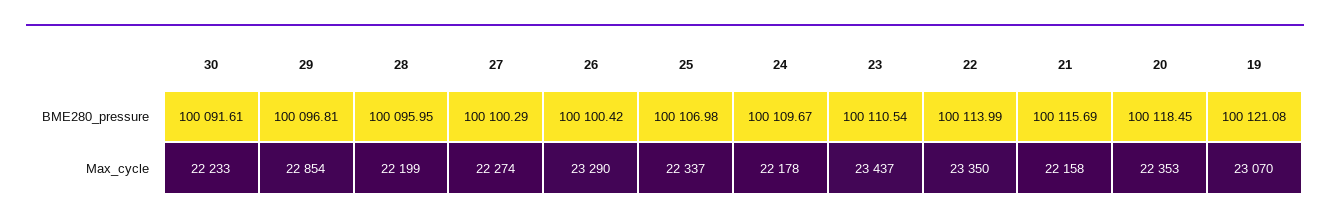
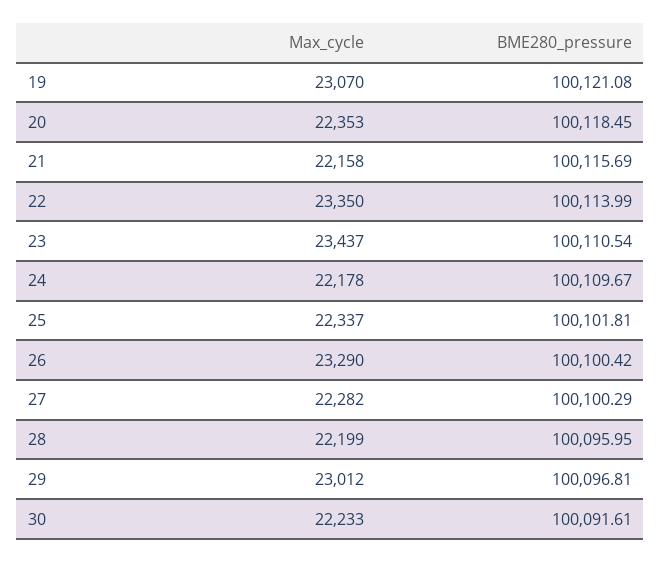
25, BME280_pressure: 100106.98 -> 100101.81
29, Max_cycle: 22854 -> 23012
27, Max_cycle: 22274 -> 22282

